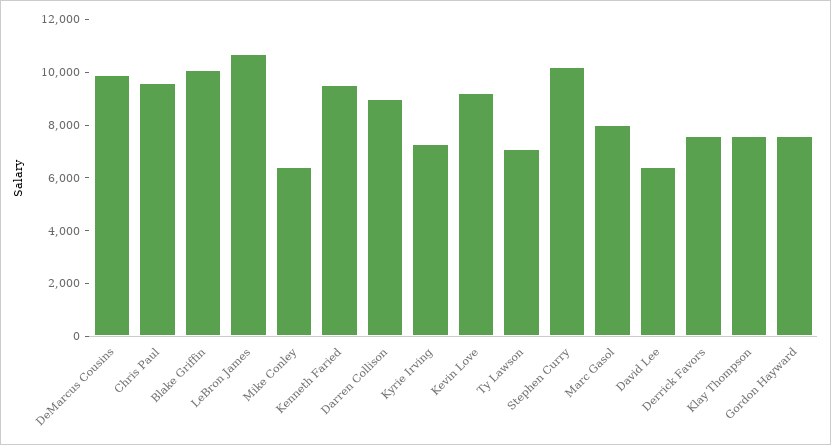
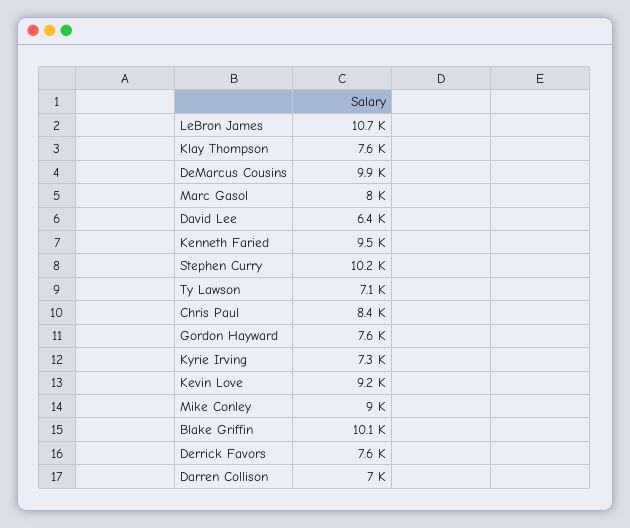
Chris Paul: 9500 -> 8400
Mike Conley: 6500 -> 9000
Darren Collison: 9000 -> 7000

